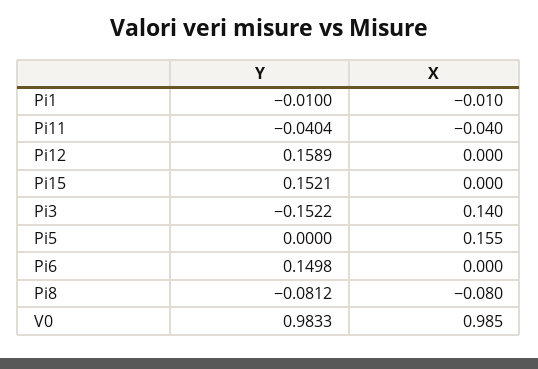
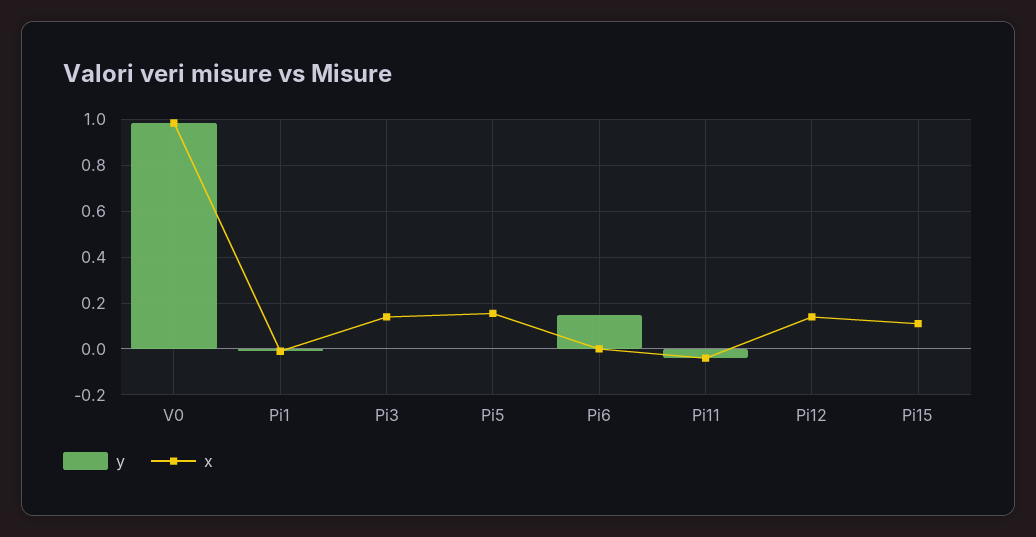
Y, Pi12: 0.1589 -> 0
X, Pi12: 0 -> 0.15
Y, Pi15: 0.1521 -> 0
X, Pi15: 0 -> 0.1
Y, Pi3: -0.1522 -> 0
Y, Pi8: -0.0812 -> none
X, Pi8: -0.08 -> none

